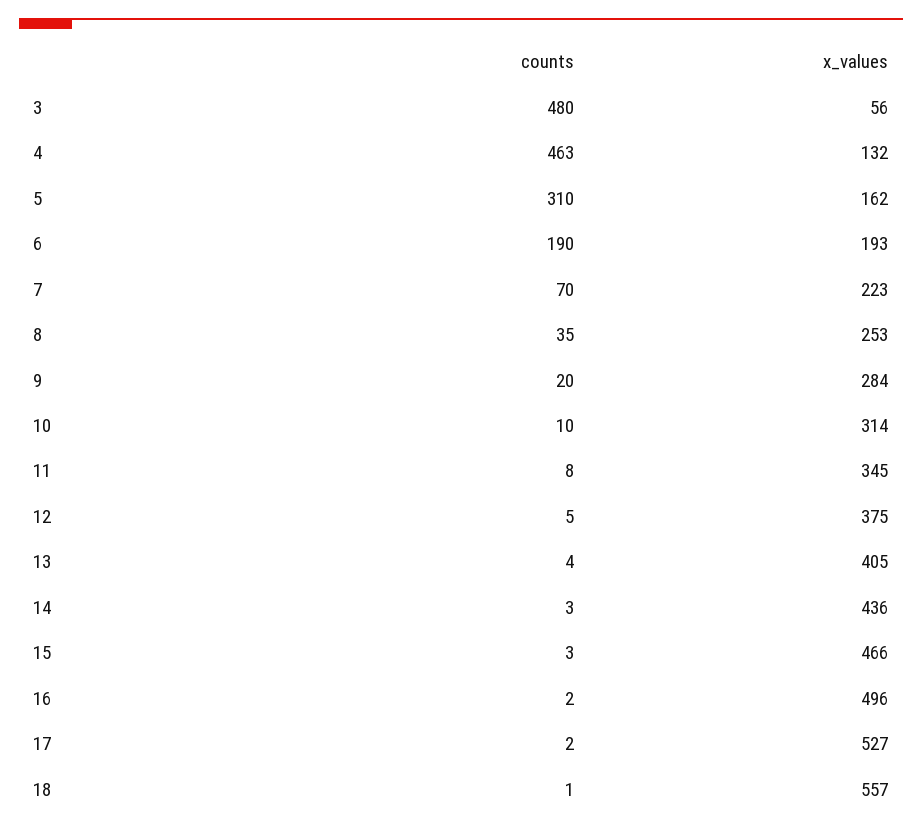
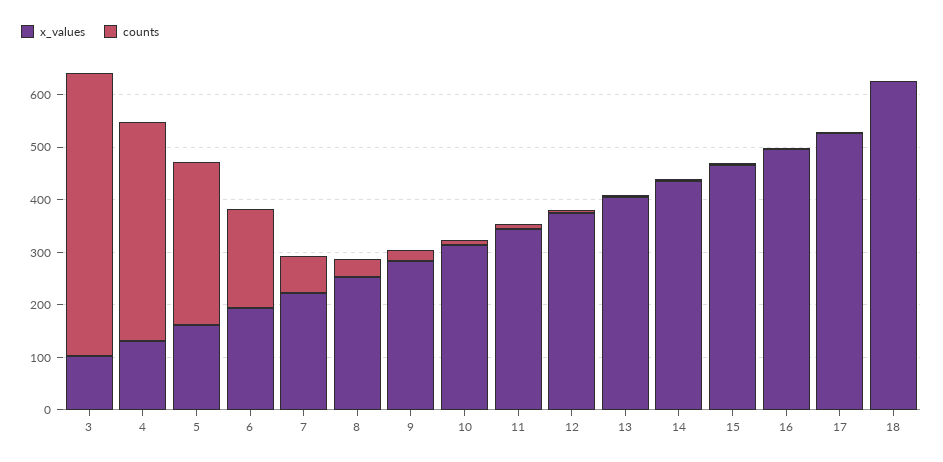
counts, 3: 480 -> 540
x_values, 3: 56 -> 100
counts, 4: 463 -> 420
x_values, 18: 557 -> 620

